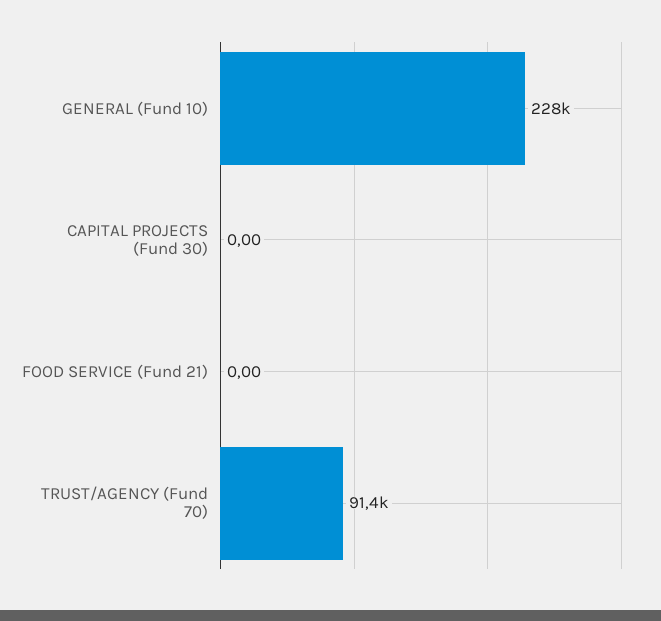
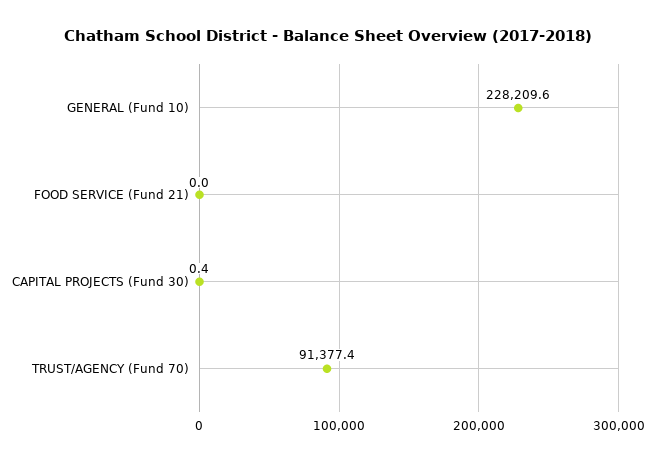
CAPITAL PROJECTS (Fund 30): 0 -> 0.4

